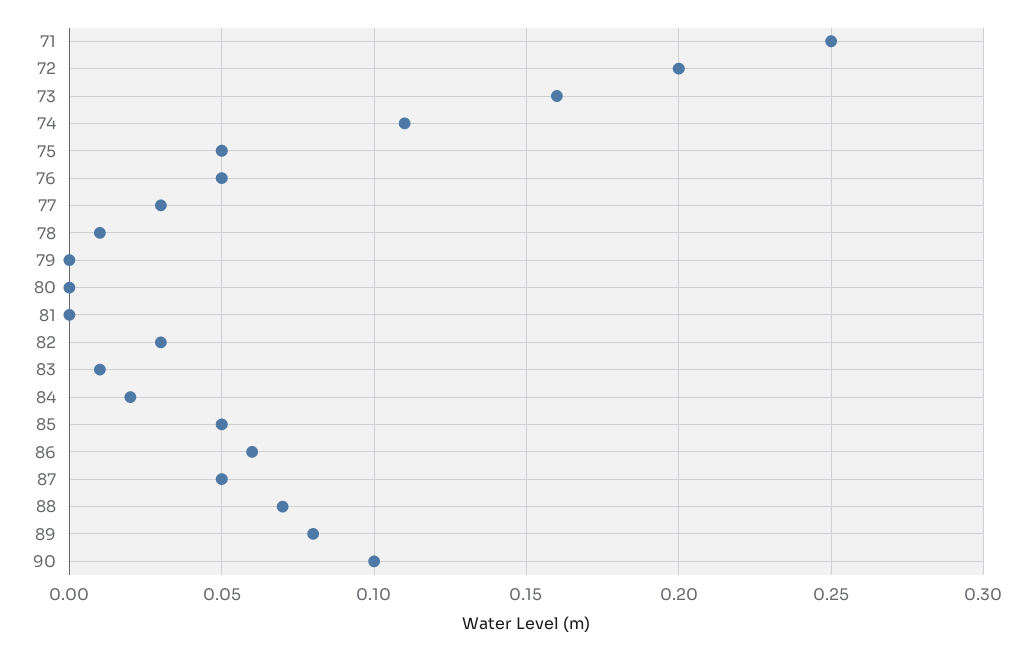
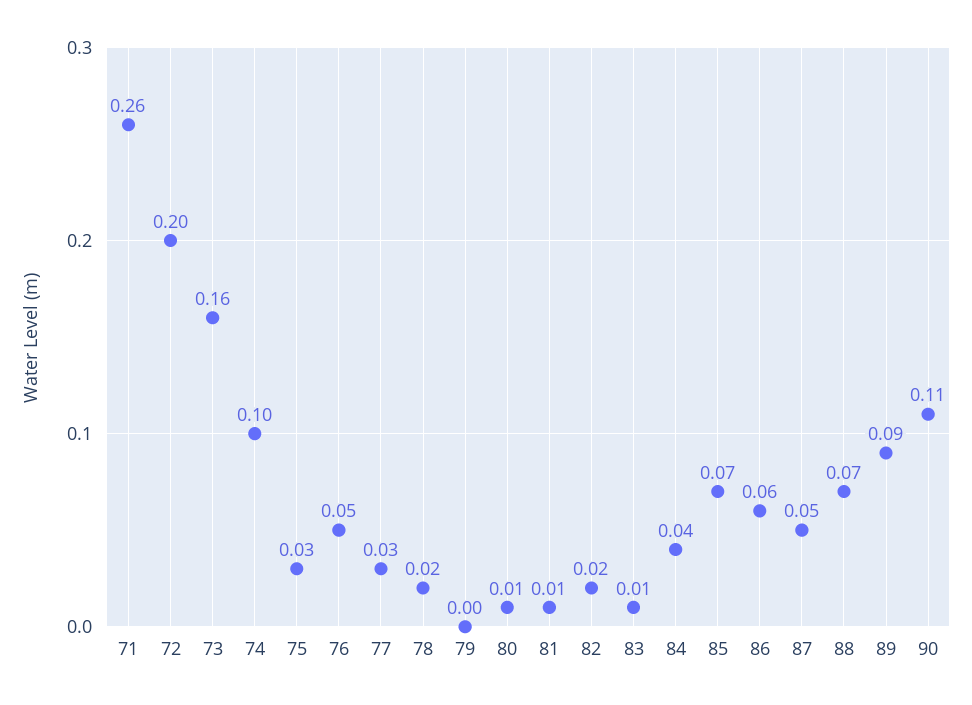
71: 0.25 -> 0.26
74: 0.11 -> 0.1
75: 0.05 -> 0.03
78: 0.01 -> 0.02
80: 0 -> 0.01
81: 0 -> 0.01
82: 0.03 -> 0.02
84: 0.02 -> 0.04
85: 0.05 -> 0.07
89: 0.08 -> 0.09
90: 0.1 -> 0.11

